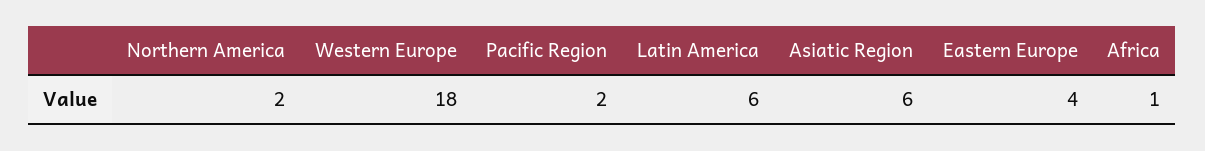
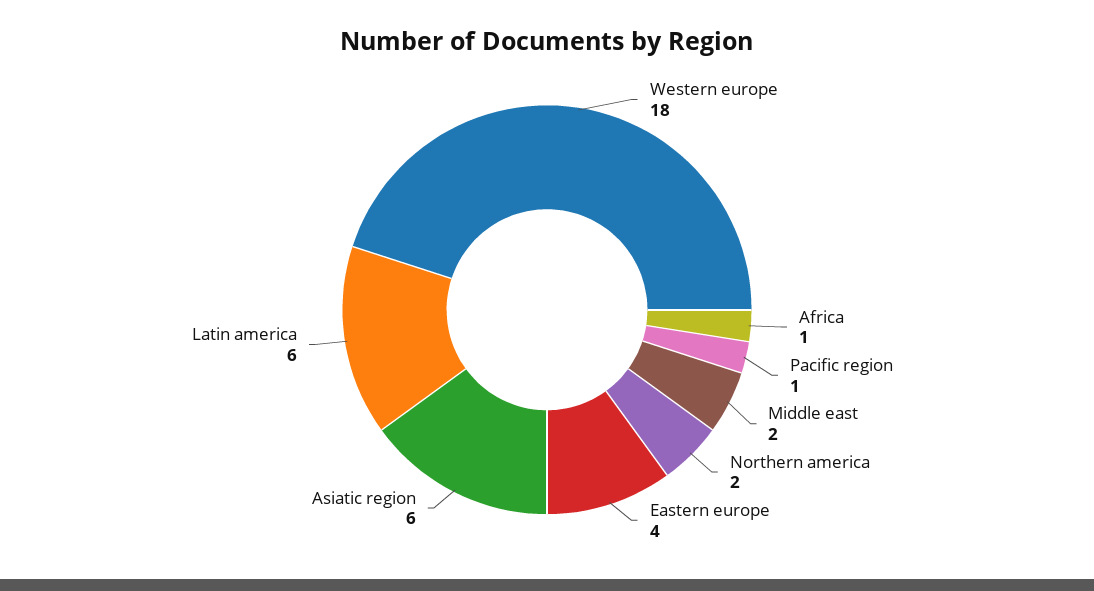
Pacific Region: 2 -> 1
Middle east: none -> 2

